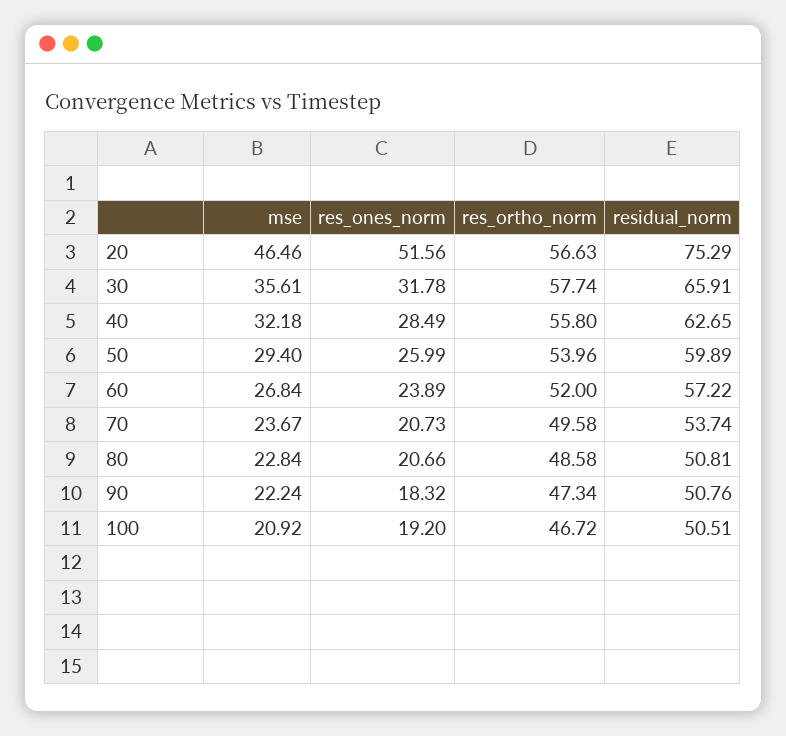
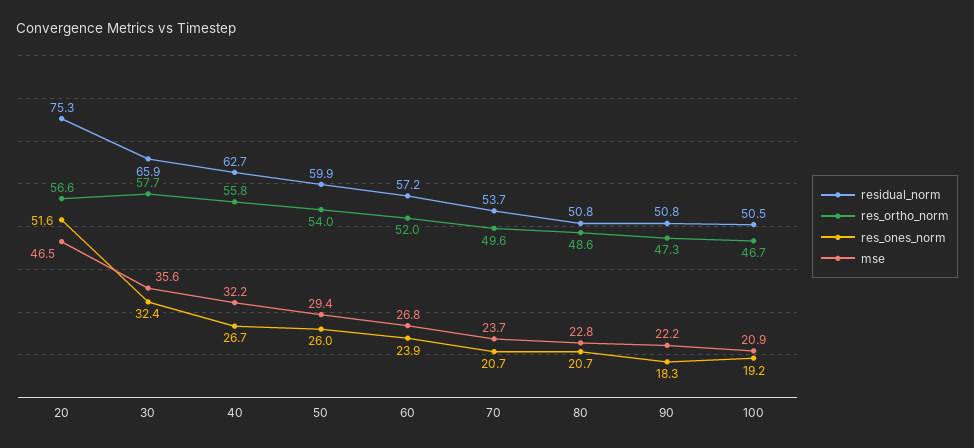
res_ones_norm, 30: 31.78 -> 32.4
res_ones_norm, 40: 28.49 -> 26.7

